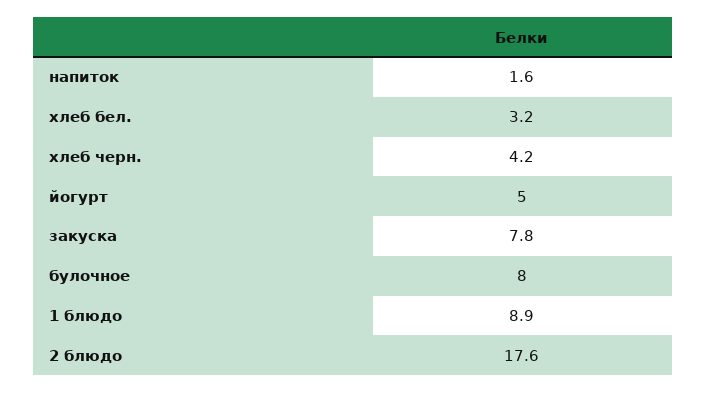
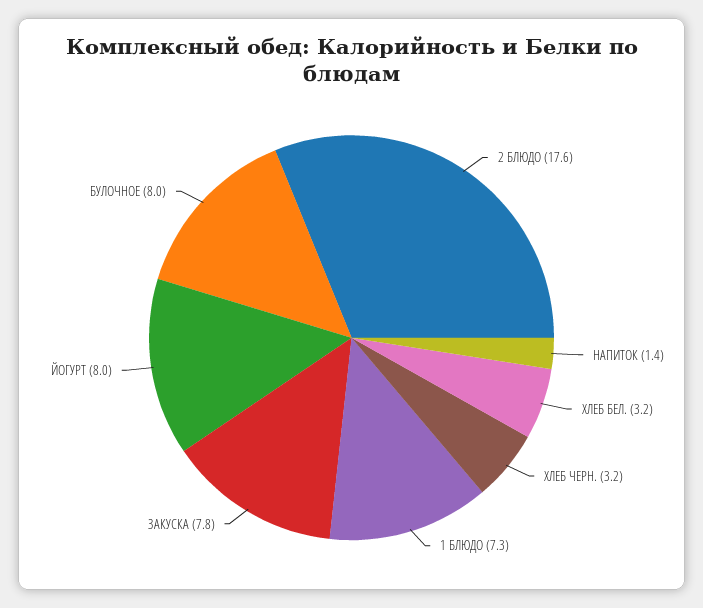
напиток: 1.6 -> 1.4
хлеб черн.: 4.2 -> 3.2
йогурт: 5 -> 8
1 блюдо: 8.9 -> 7.3

